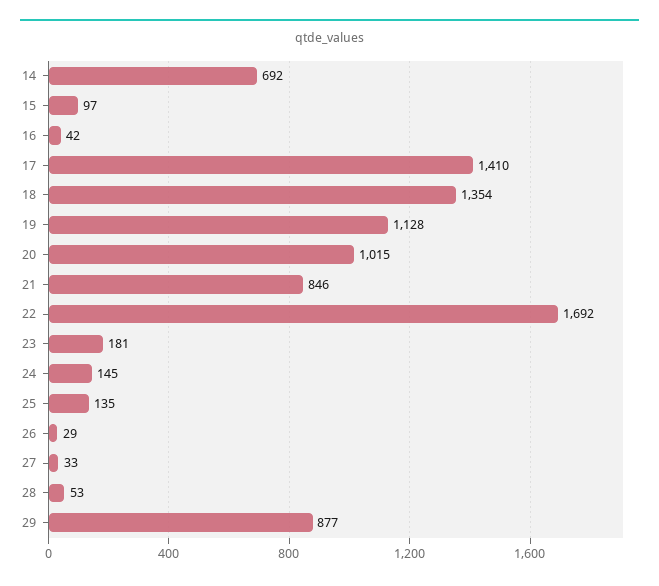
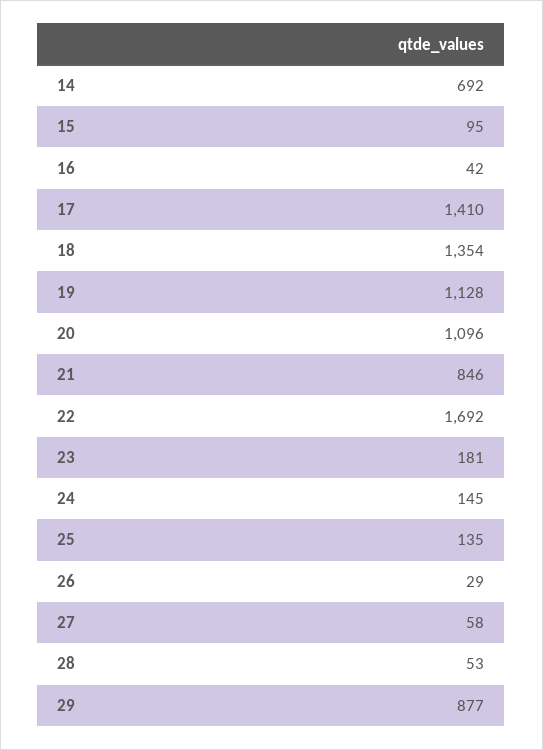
15: 97 -> 95
20: 1015 -> 1096
27: 33 -> 58

